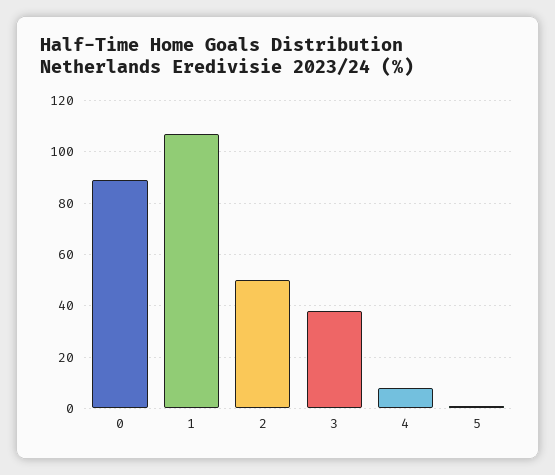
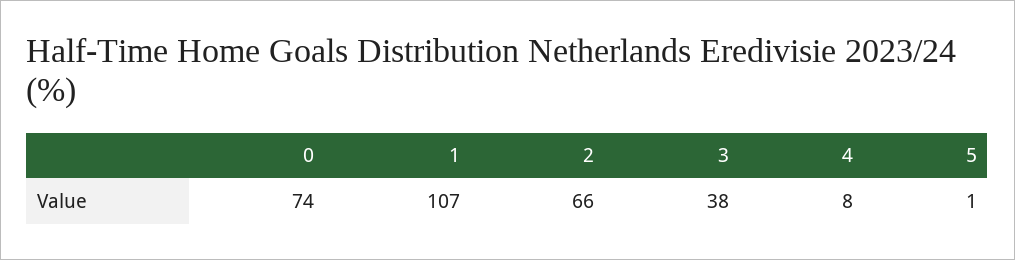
0: 90 -> 74
2: 50 -> 66

